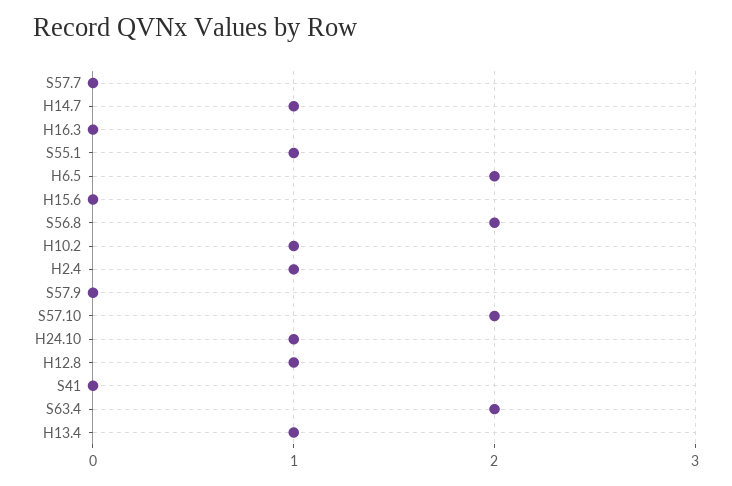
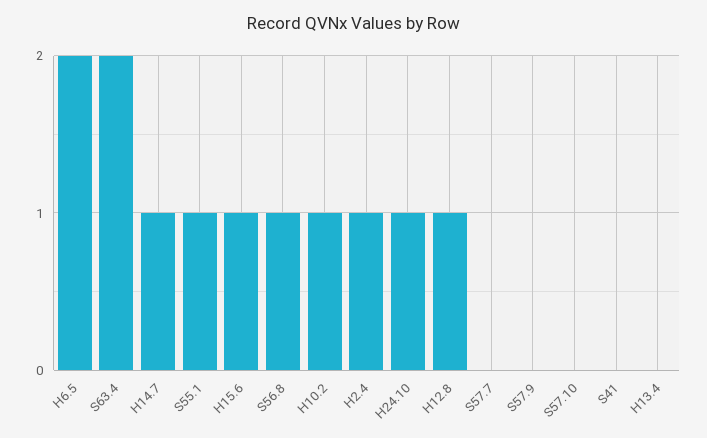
H16.3: 0 -> none
H15.6: 0 -> 1
S56.8: 2 -> 1
S57.10: 2 -> 0
H13.4: 1 -> 0

